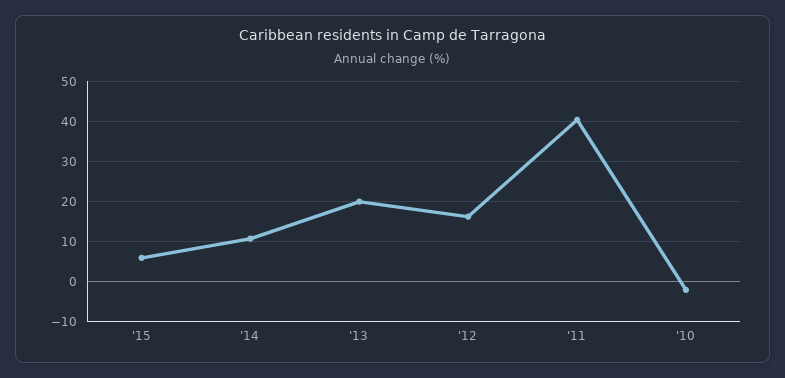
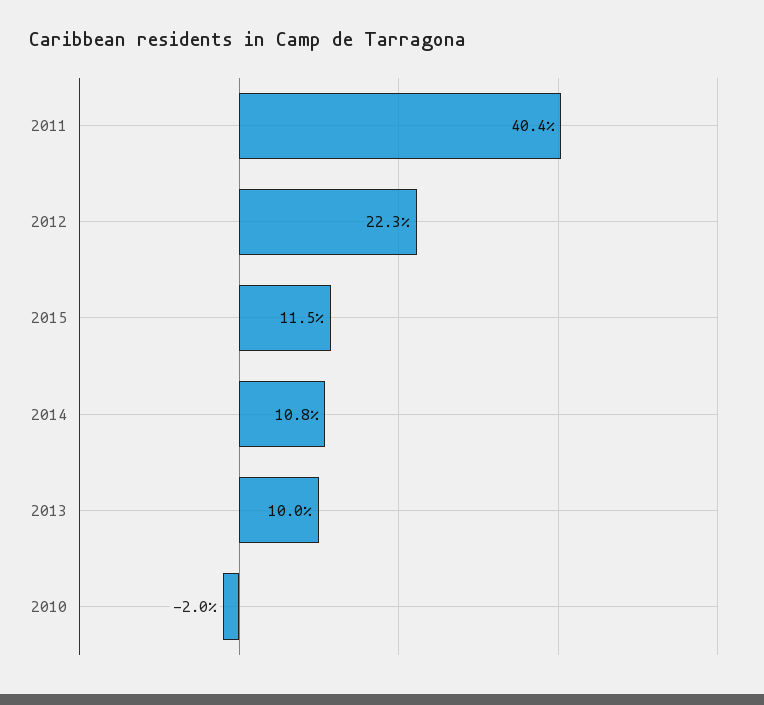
'15: 6 -> 11.5
'13: 20 -> 10
'12: 16 -> 22.3

